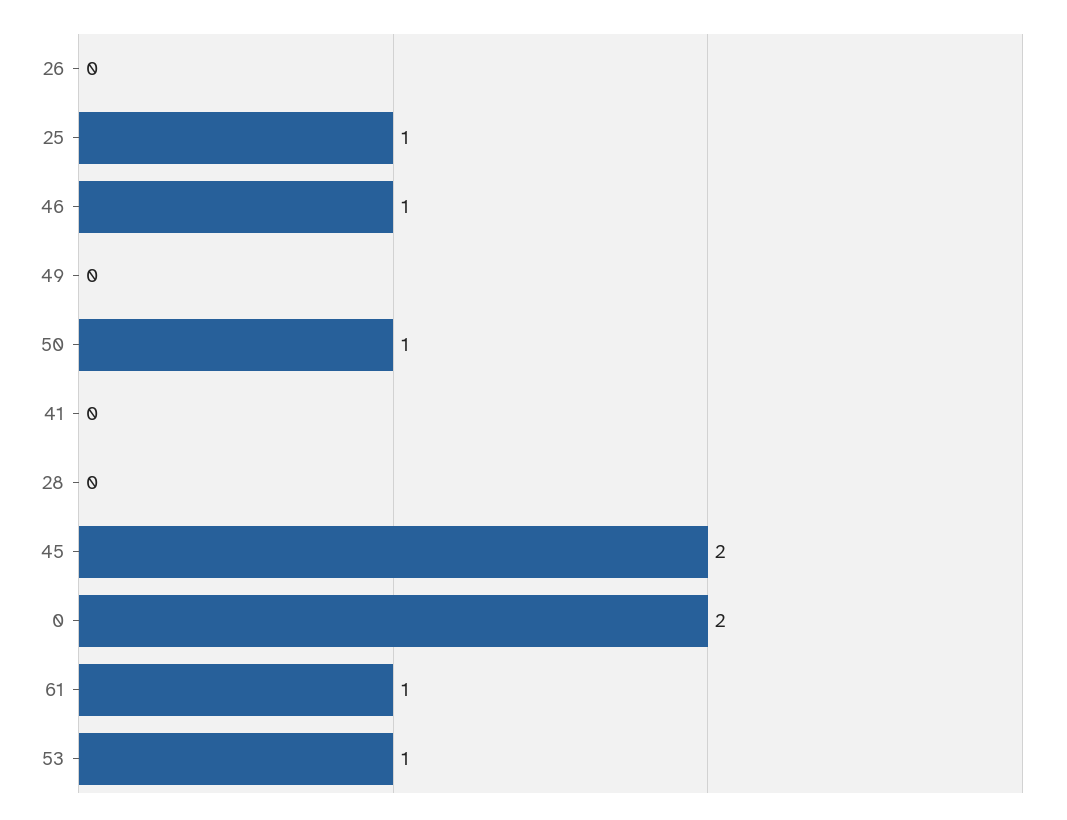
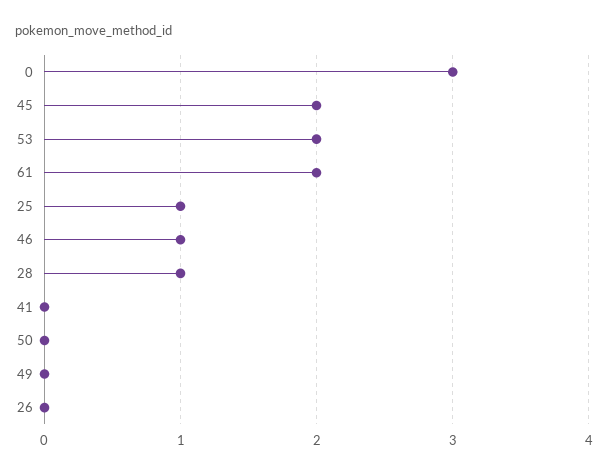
50: 1 -> 0
28: 0 -> 1
0: 2 -> 3
61: 1 -> 2
53: 1 -> 2

